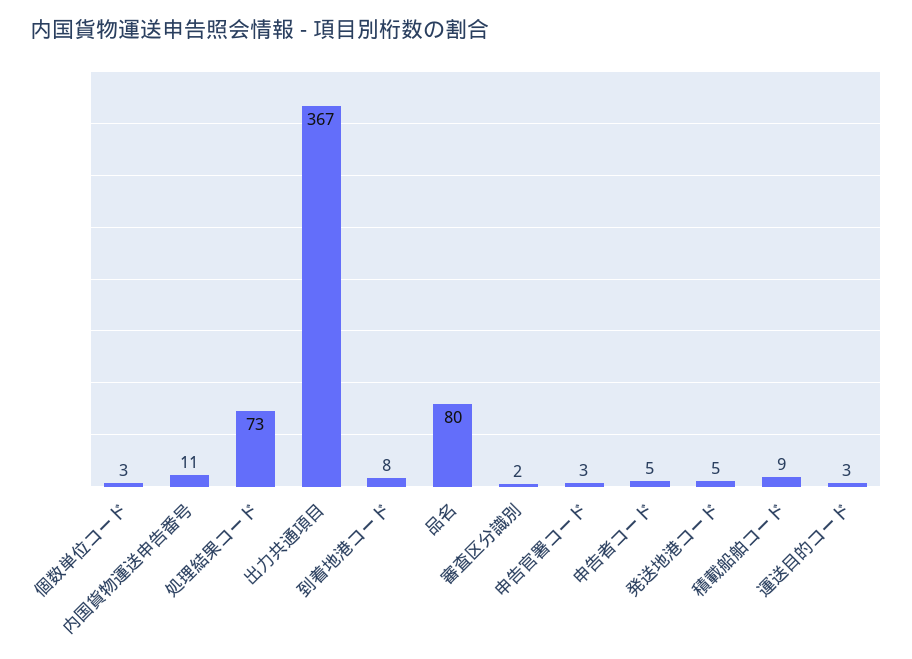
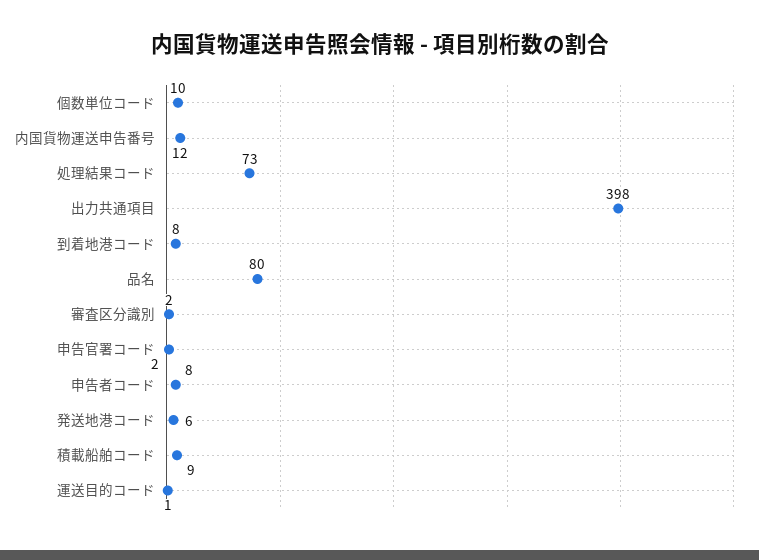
個数単位コード: 3 -> 10
内国貨物運送申告番号: 11 -> 12
出力共通項目: 367 -> 398
申告官署コード: 3 -> 2
申告者コード: 5 -> 8
発送地港コード: 5 -> 6
運送目的コード: 3 -> 1

